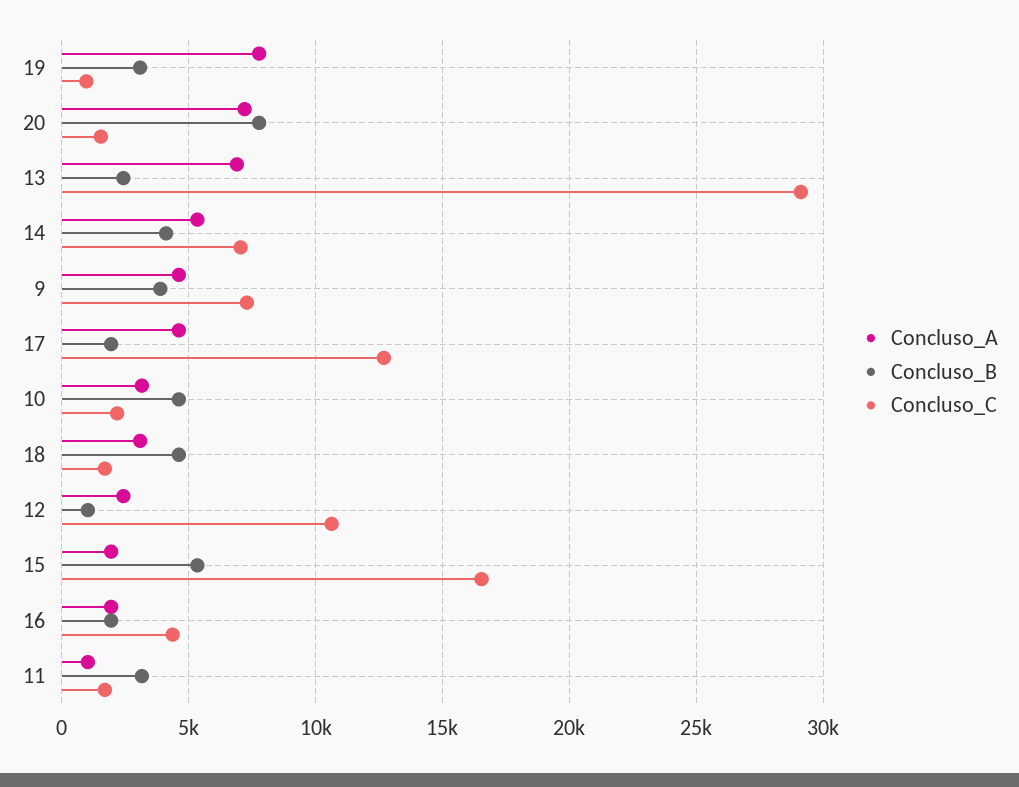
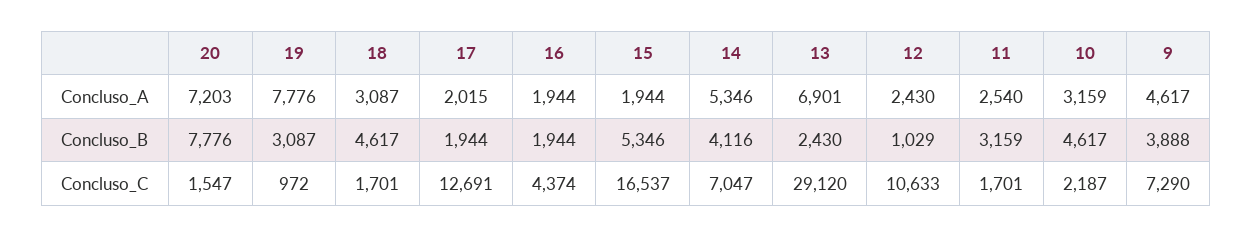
Concluso_A, 17: 4500 -> 2015
Concluso_A, 11: 1000 -> 2540

